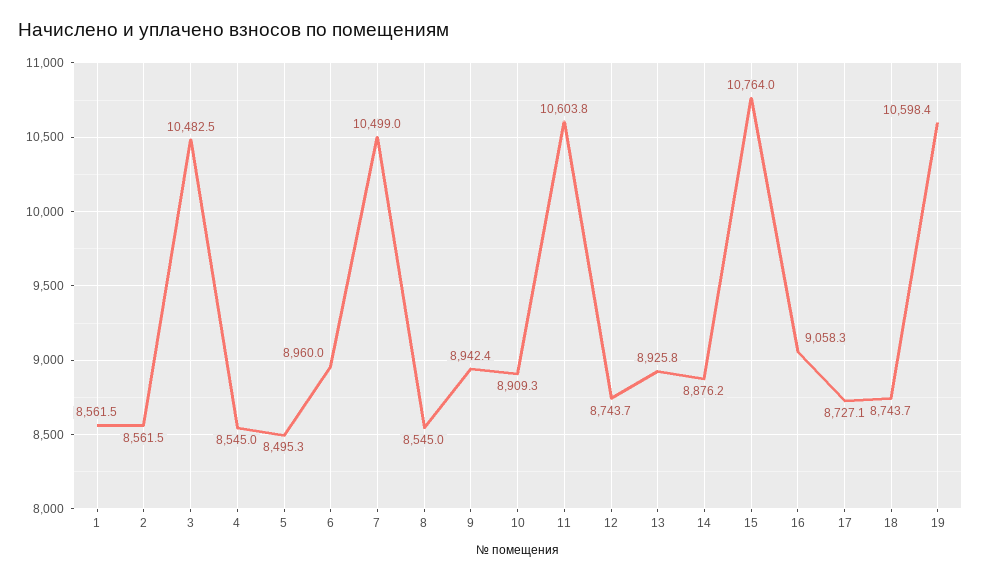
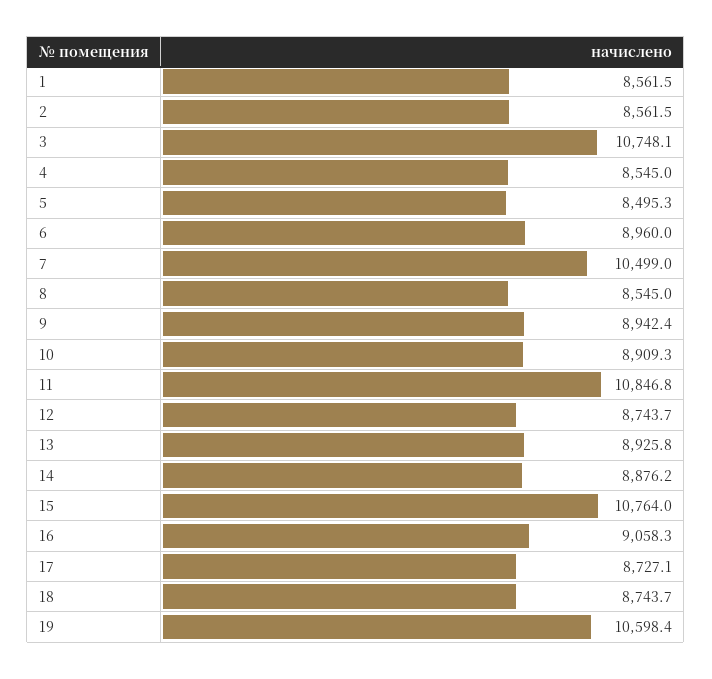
3: 10482.5 -> 10748.1
11: 10603.8 -> 10846.8

